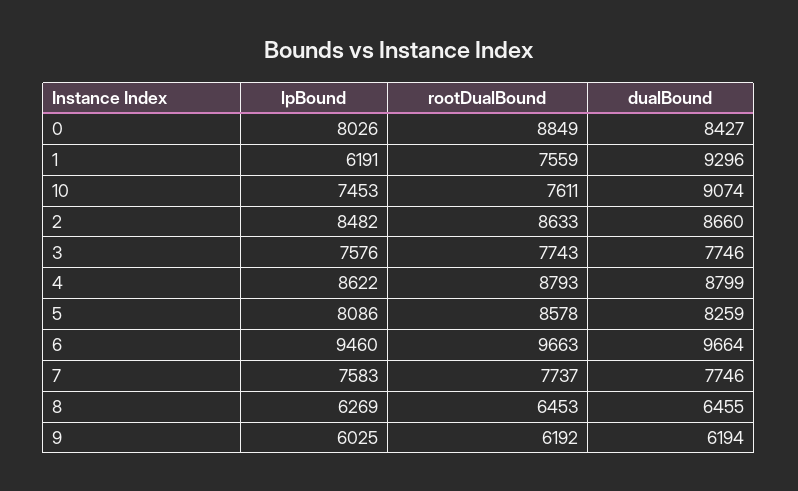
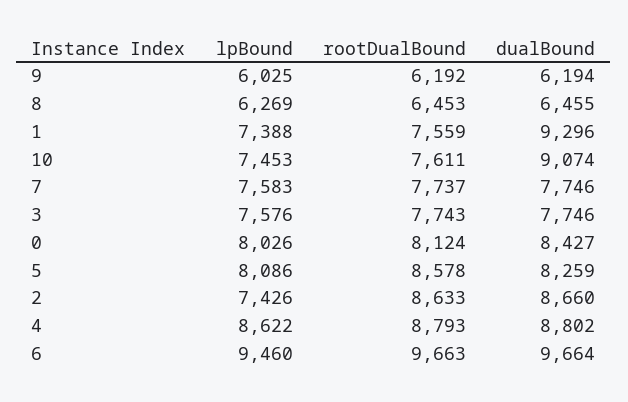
rootDualBound, 0: 8849 -> 8124
lpBound, 1: 6191 -> 7388
lpBound, 2: 8482 -> 7426
dualBound, 4: 8799 -> 8802

